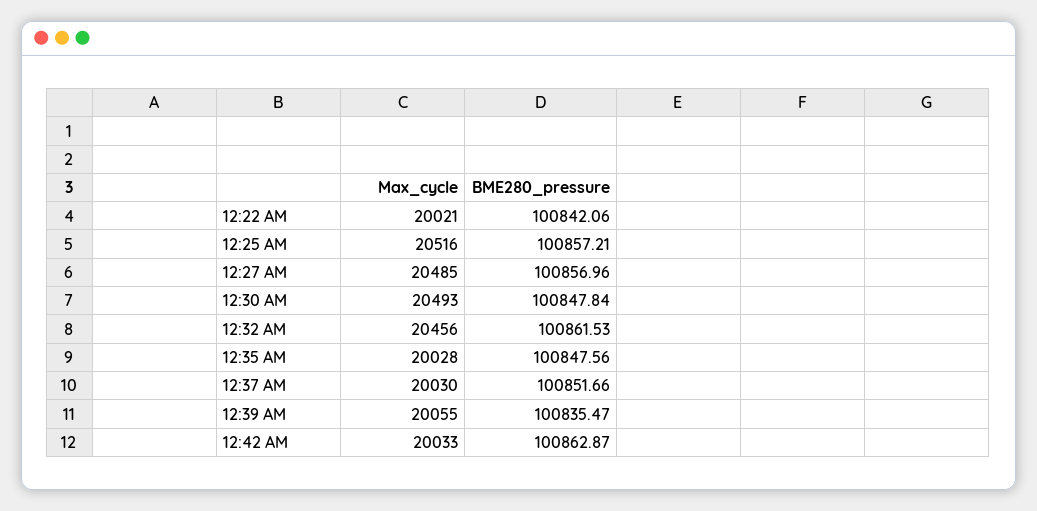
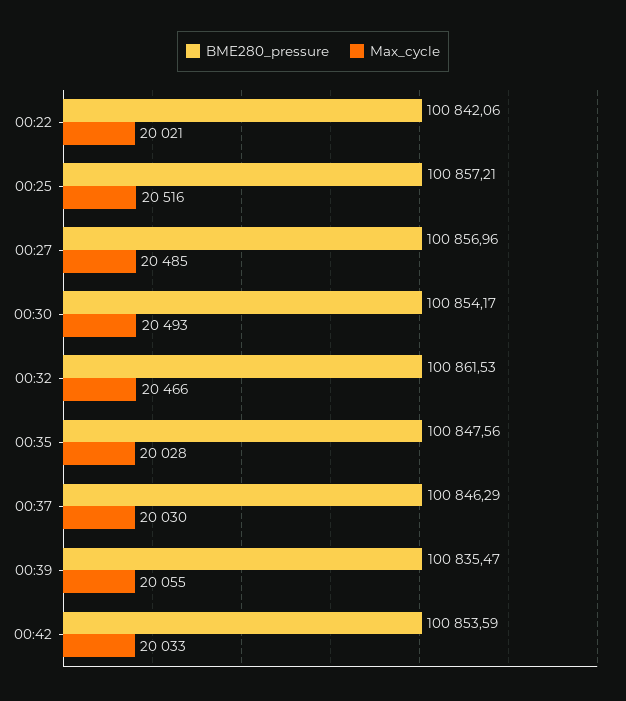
BME280_pressure, 12:30 AM: 100847.84 -> 100854.17
Max_cycle, 12:32 AM: 20456 -> 20466
BME280_pressure, 12:37 AM: 100851.66 -> 100846.29
BME280_pressure, 12:42 AM: 100862.87 -> 100853.59

